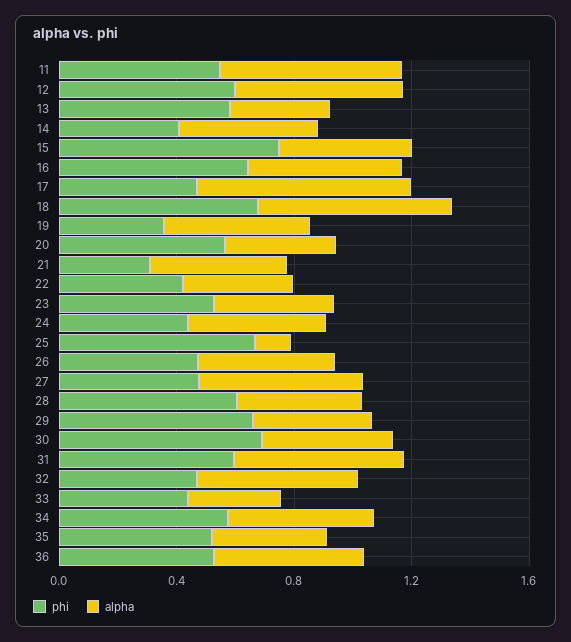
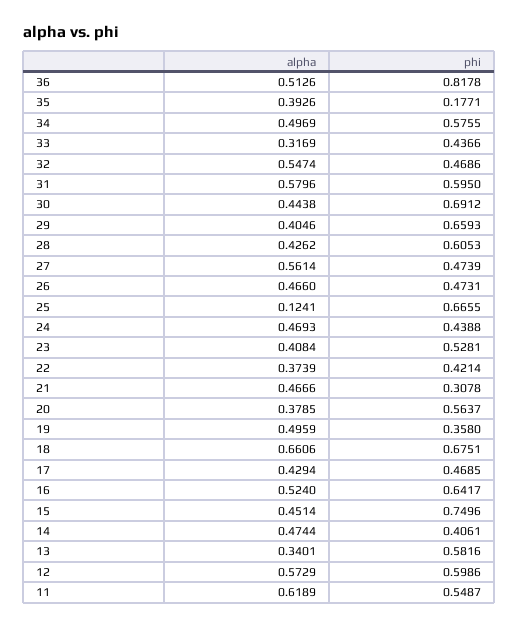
alpha, 17: 0.7 -> 0.4294
phi, 35: 0.5 -> 0.1771
phi, 36: 0.5 -> 0.8178

